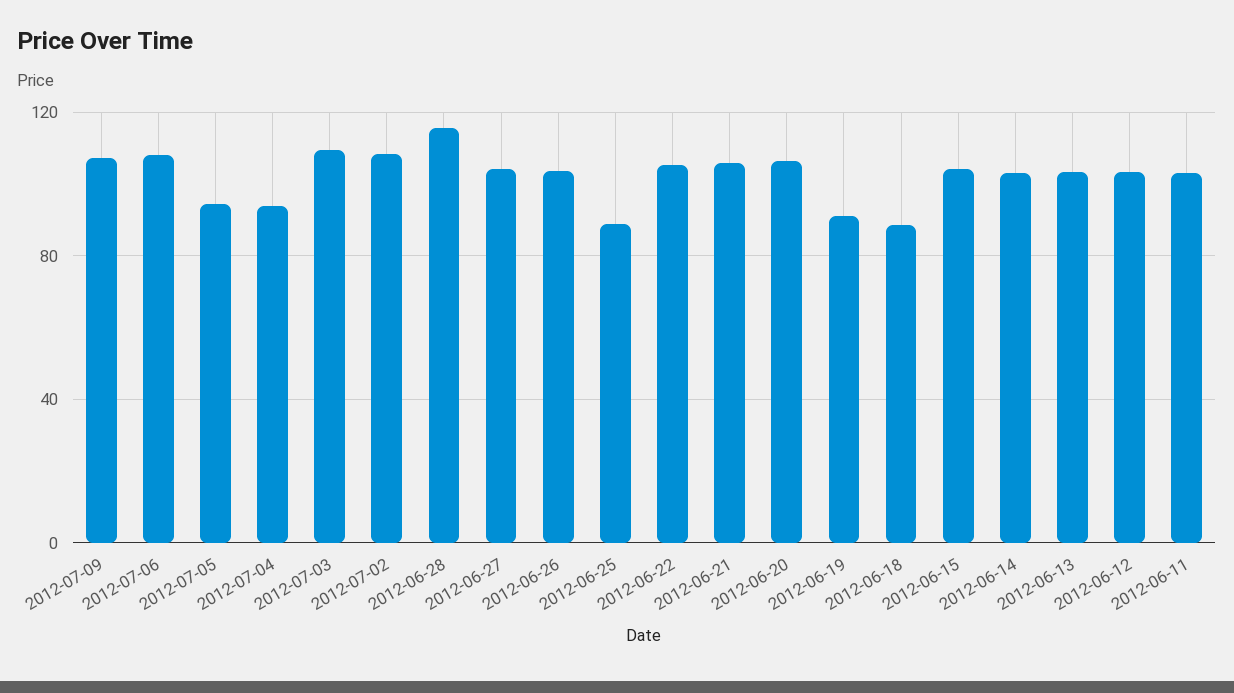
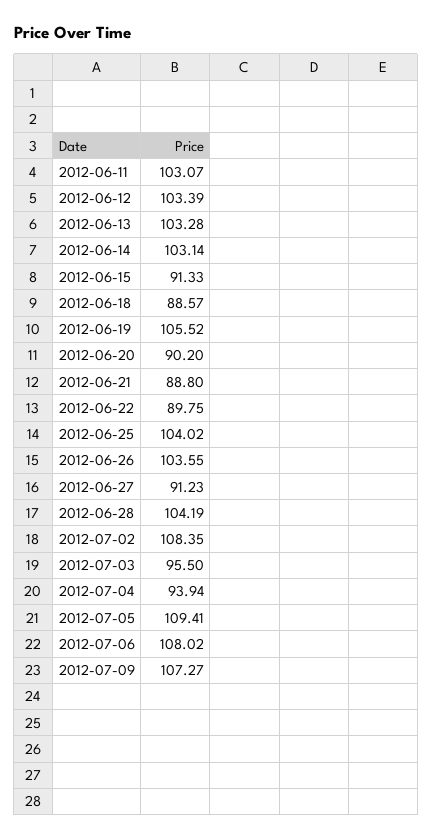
2012-07-05: 95 -> 109.41
2012-07-03: 110 -> 95.5
2012-06-28: 115 -> 104.19
2012-06-27: 105 -> 91.23
2012-06-25: 90 -> 104.02
2012-06-22: 105 -> 89.75
2012-06-21: 105 -> 88.8
2012-06-20: 105 -> 90.2
2012-06-19: 90 -> 105.52
2012-06-15: 105 -> 91.33

